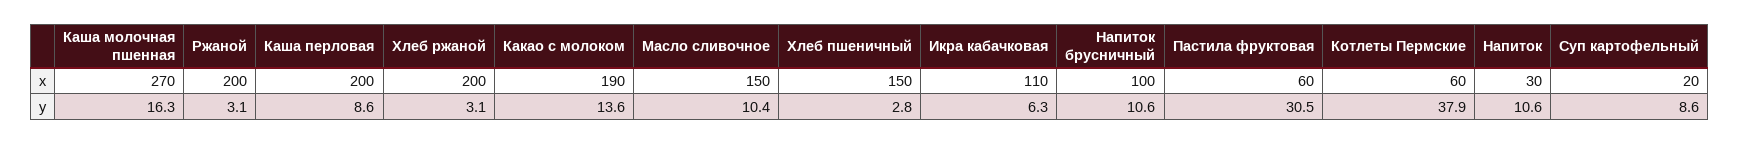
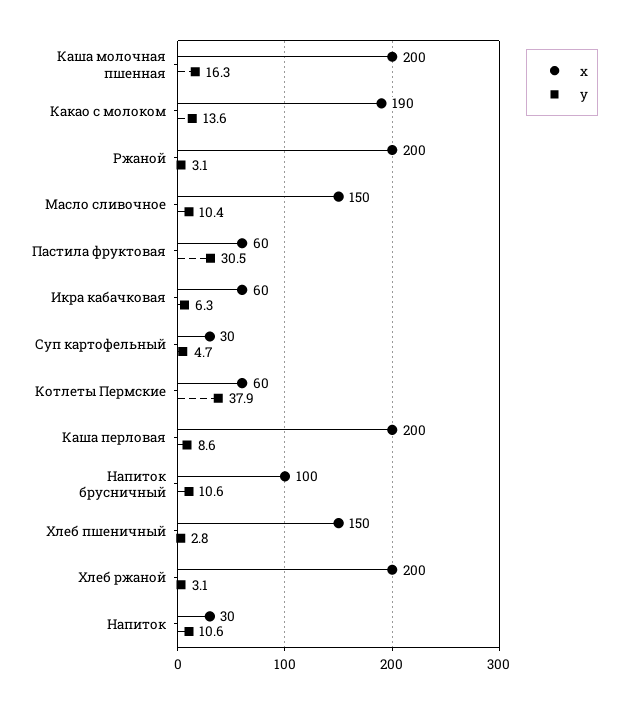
x, Каша молочная пшенная: 270 -> 200
x, Икра кабачковая: 110 -> 60
x, Суп картофельный: 20 -> 30
y, Суп картофельный: 8.6 -> 4.7

